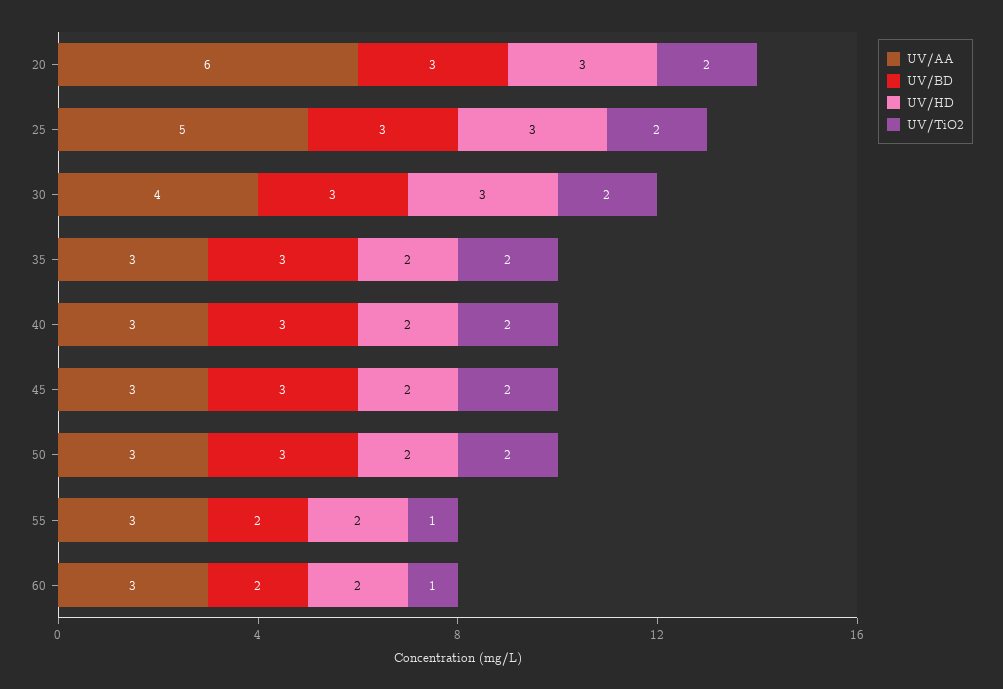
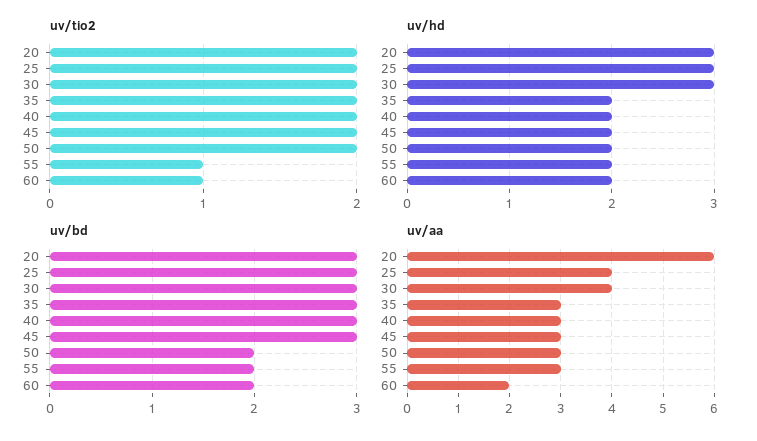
UV/AA, 25: 5 -> 4
UV/BD, 50: 3 -> 2
UV/AA, 60: 3 -> 2

